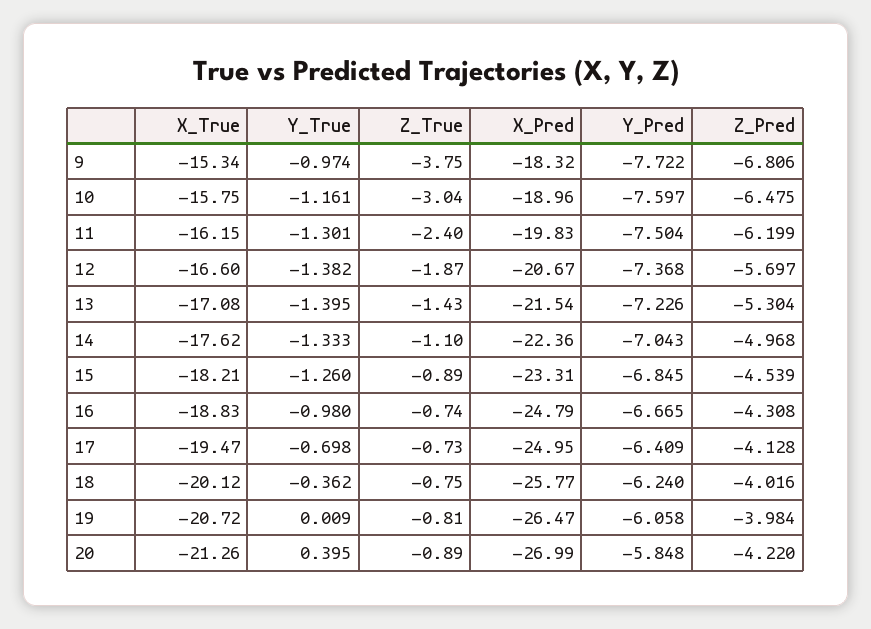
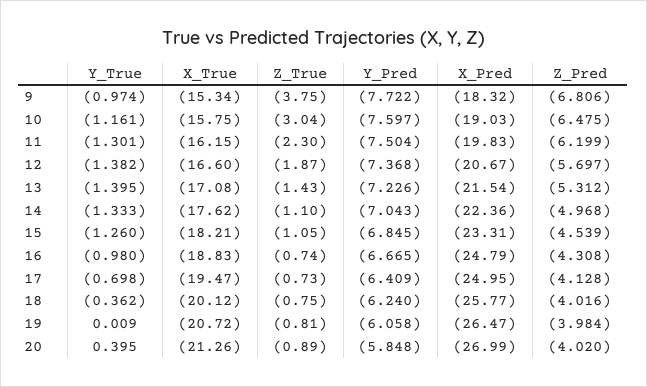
X_Pred, 10: -18.96 -> -19.03
Z_True, 11: -2.4 -> -2.3
Z_Pred, 13: -5.304 -> -5.312
Z_True, 15: -0.89 -> -1.05
Z_Pred, 20: -4.22 -> -4.02

